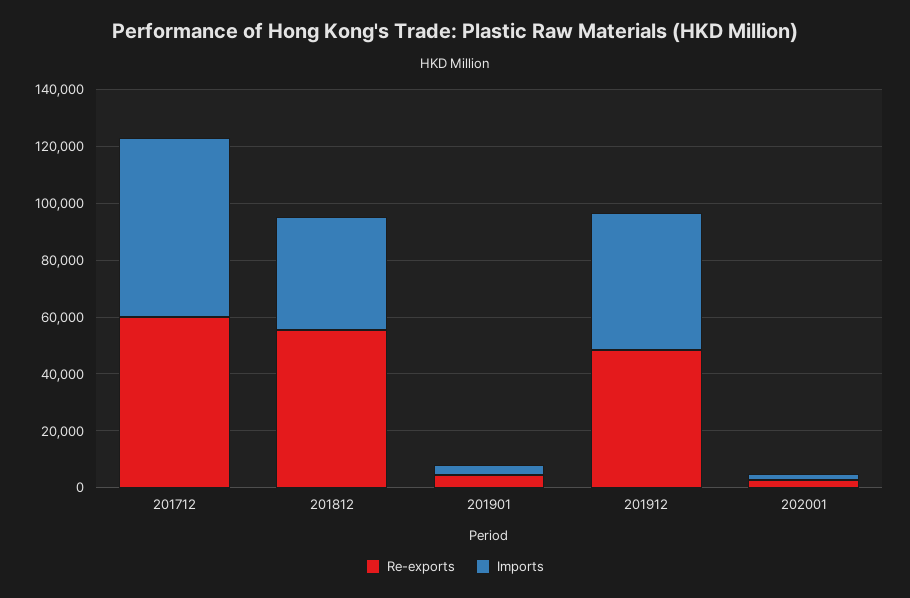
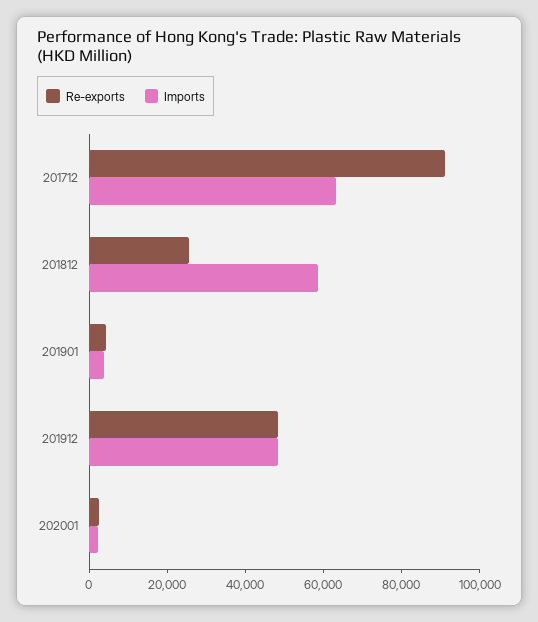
Re-exports, 201712: 60000 -> 90000
Re-exports, 201812: 55000 -> 25000
Imports, 201812: 40000 -> 60000

